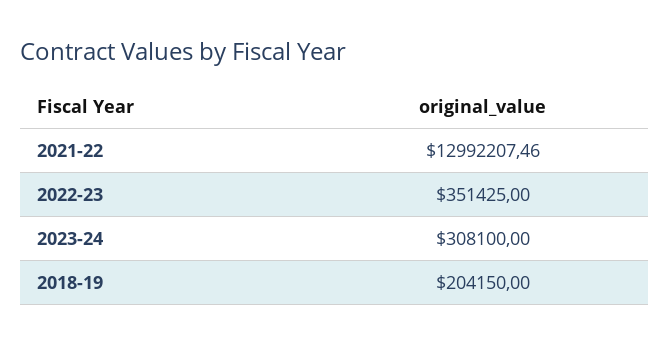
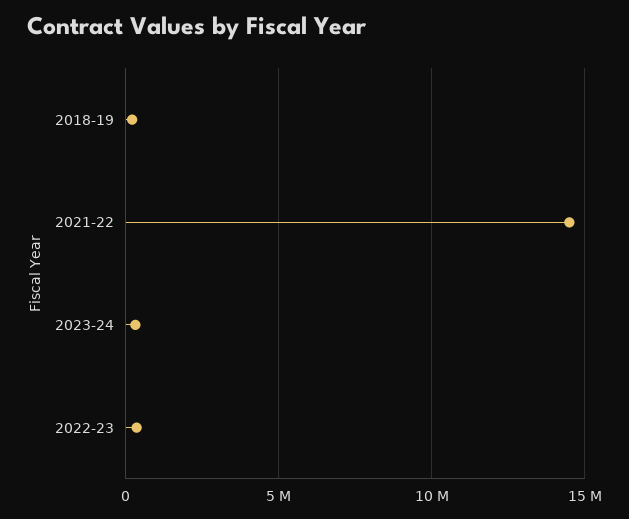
2021-22: 12992207.46 -> 14500000

